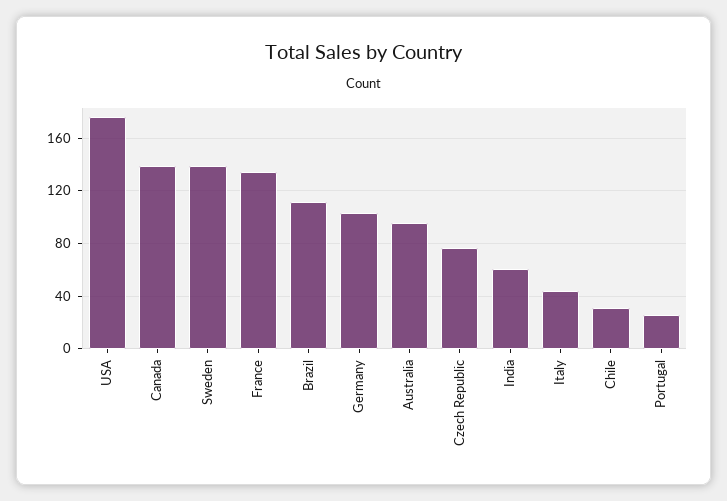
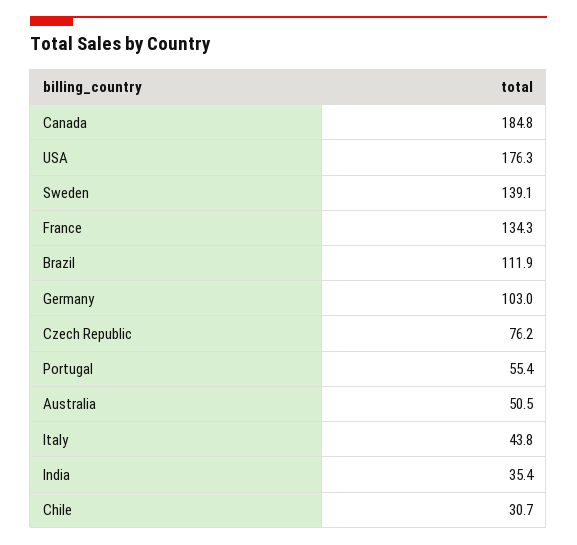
Canada: 140 -> 184.8
Australia: 95 -> 50.5
India: 60 -> 35.4
Portugal: 25 -> 55.4

